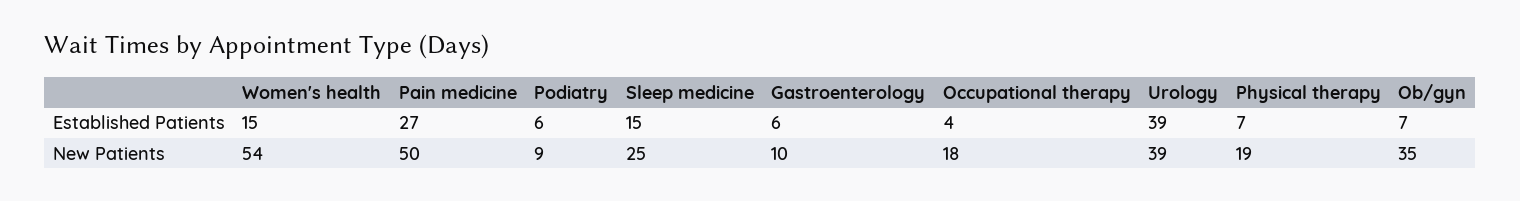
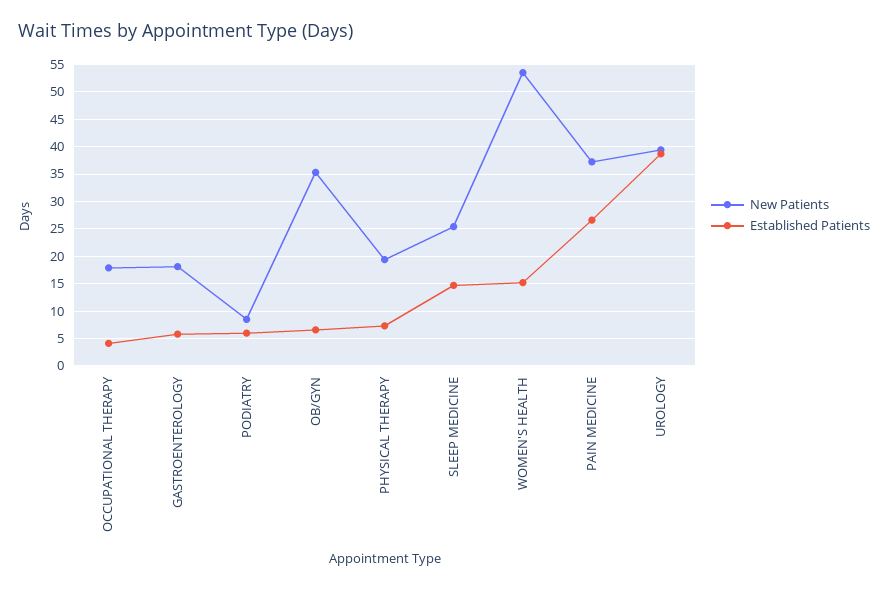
New Patients, Pain medicine: 50 -> 37.5
New Patients, Gastroenterology: 10 -> 17.5

